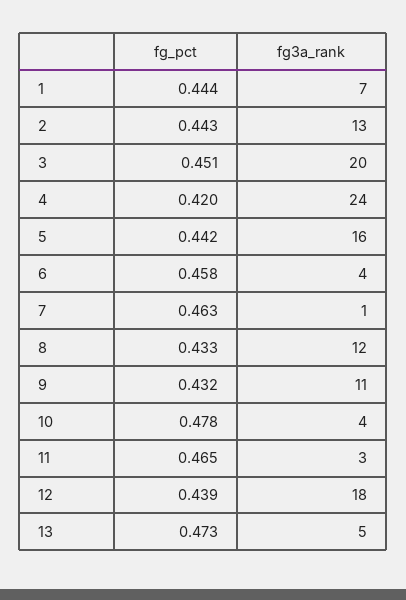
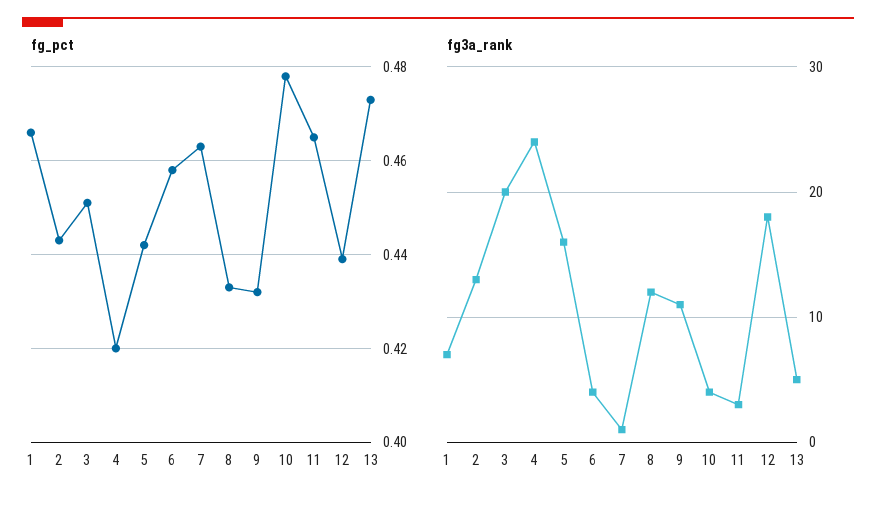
fg_pct, 1: 0.444 -> 0.465

